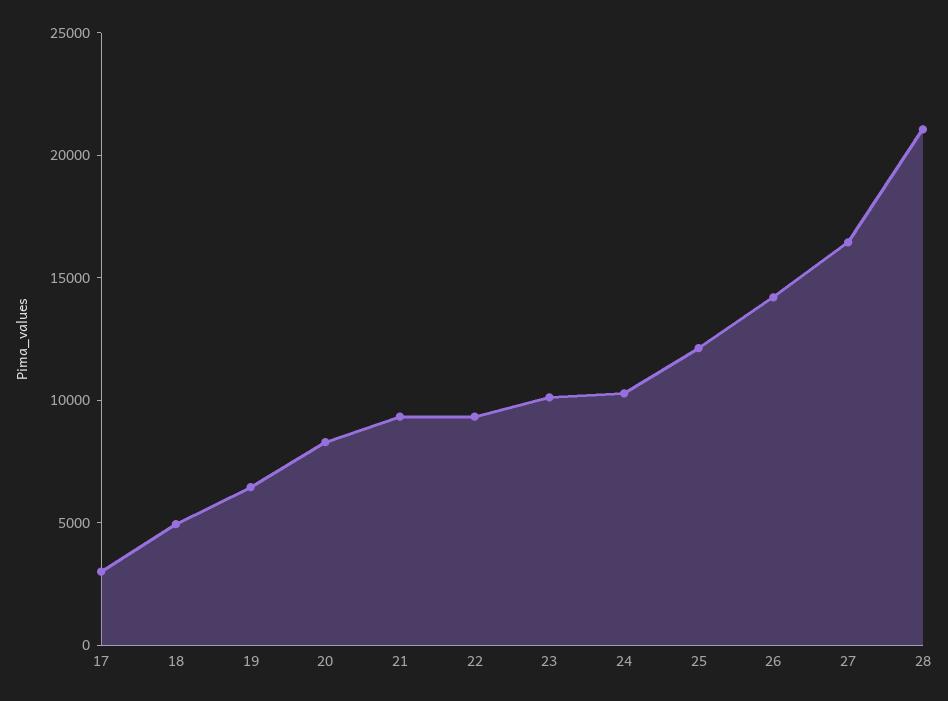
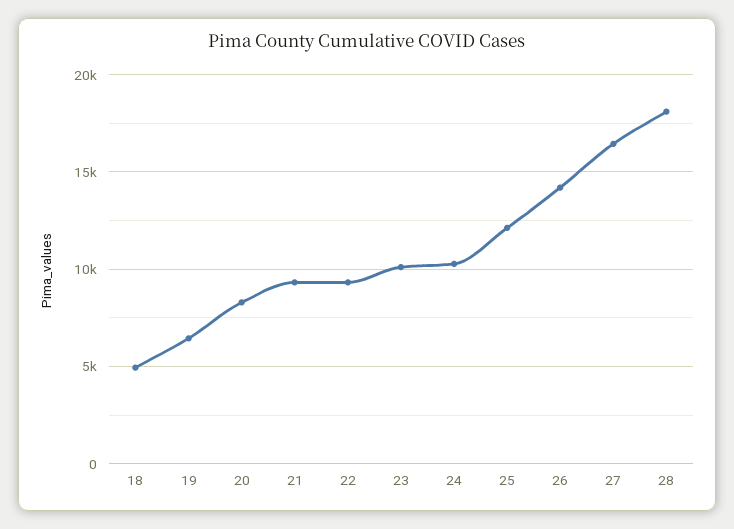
17: 3000 -> none
28: 21000 -> 18000

